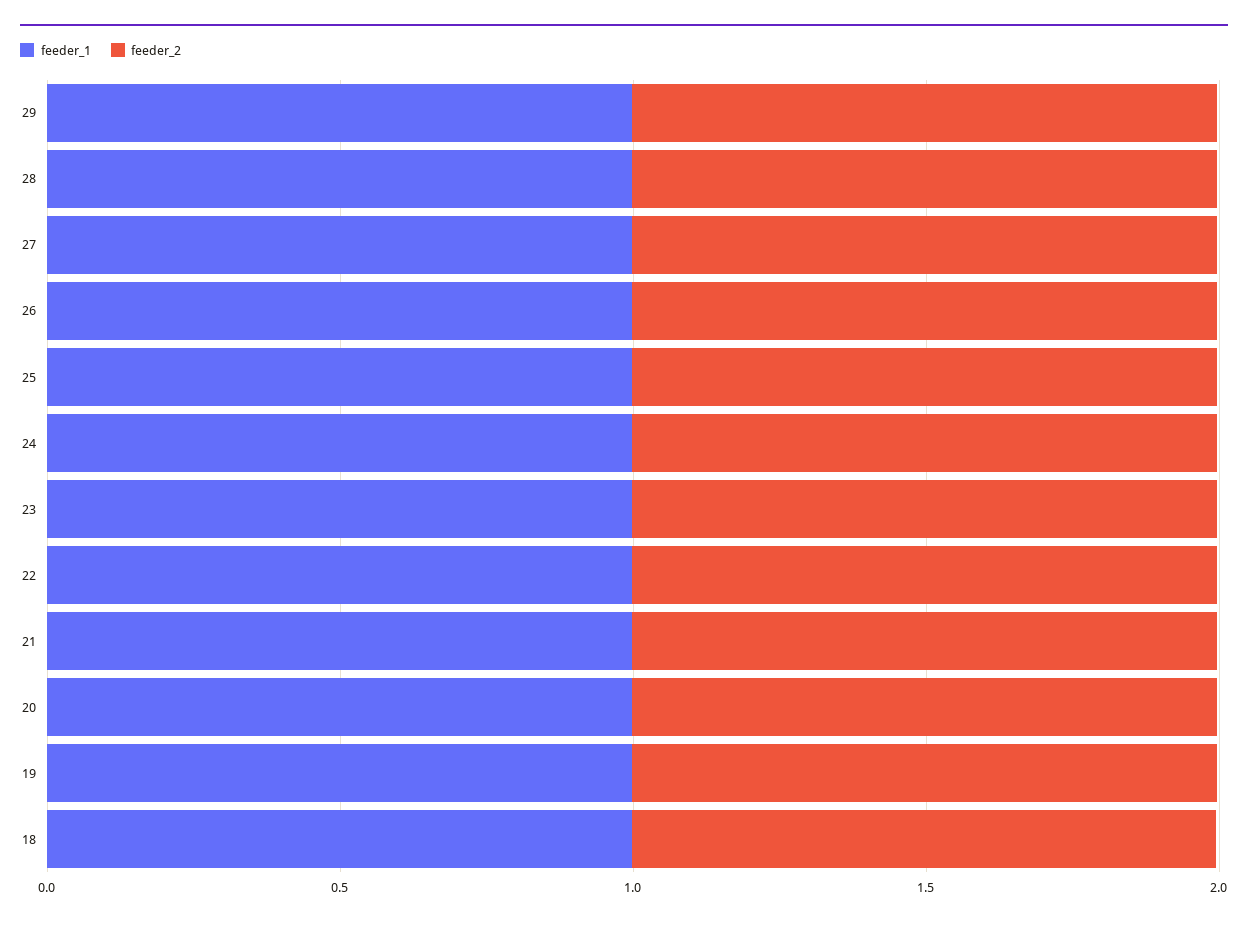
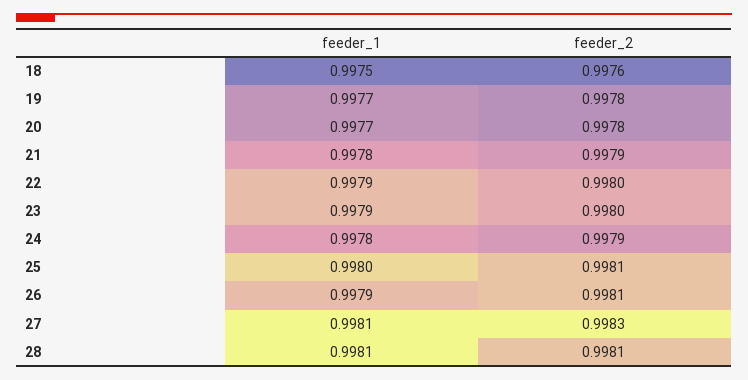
feeder_1, 29: 1 -> none
feeder_2, 29: 1 -> none

